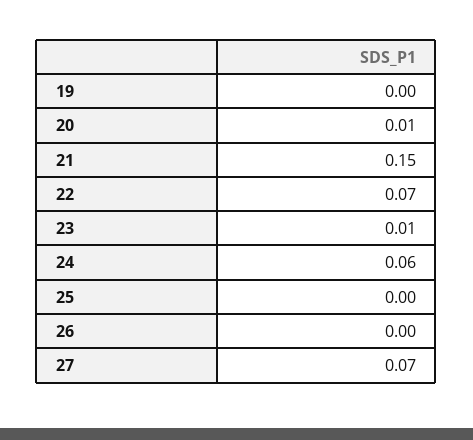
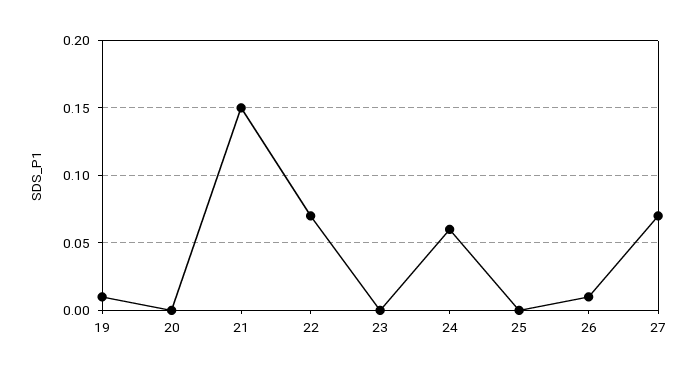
19: 0 -> 0.01
20: 0.01 -> 0
23: 0.01 -> 0
26: 0 -> 0.01

